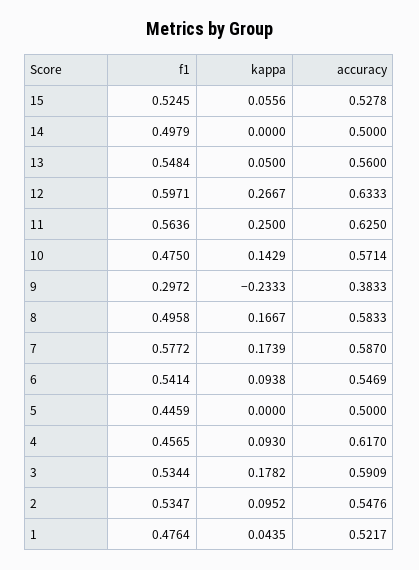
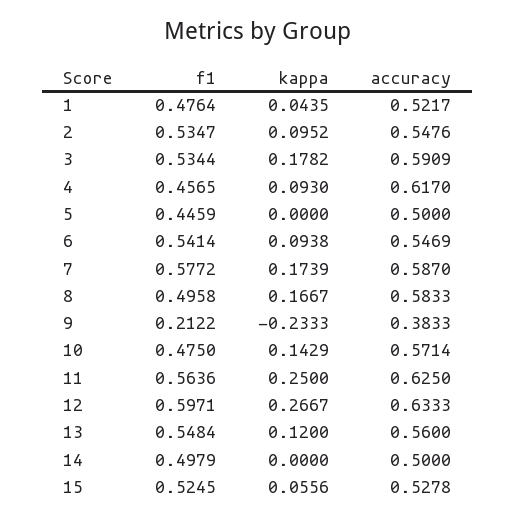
kappa, 13: 0.05 -> 0.12
f1, 9: 0.2972 -> 0.2122

